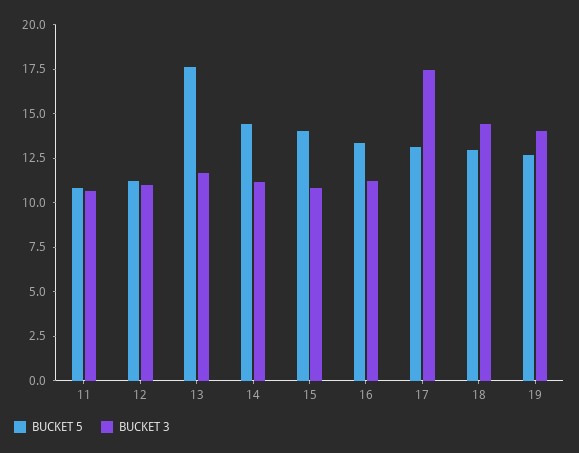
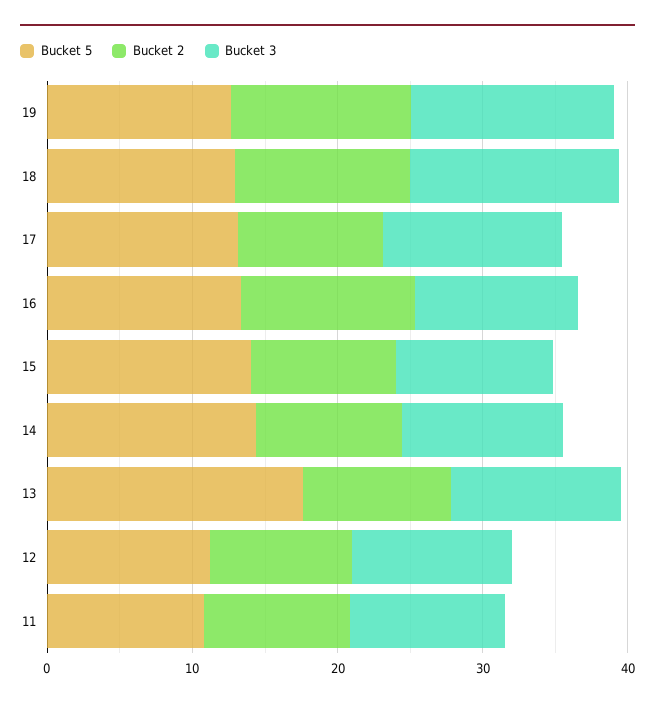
BUCKET 3, 17: 17.5 -> 12
Bucket 2, 19: none -> 12
Bucket 2, 18: none -> 12
Bucket 2, 17: none -> 10
Bucket 2, 16: none -> 12
Bucket 2, 15: none -> 10
Bucket 2, 14: none -> 10
Bucket 2, 13: none -> 10
Bucket 2, 12: none -> 10
Bucket 2, 11: none -> 10

